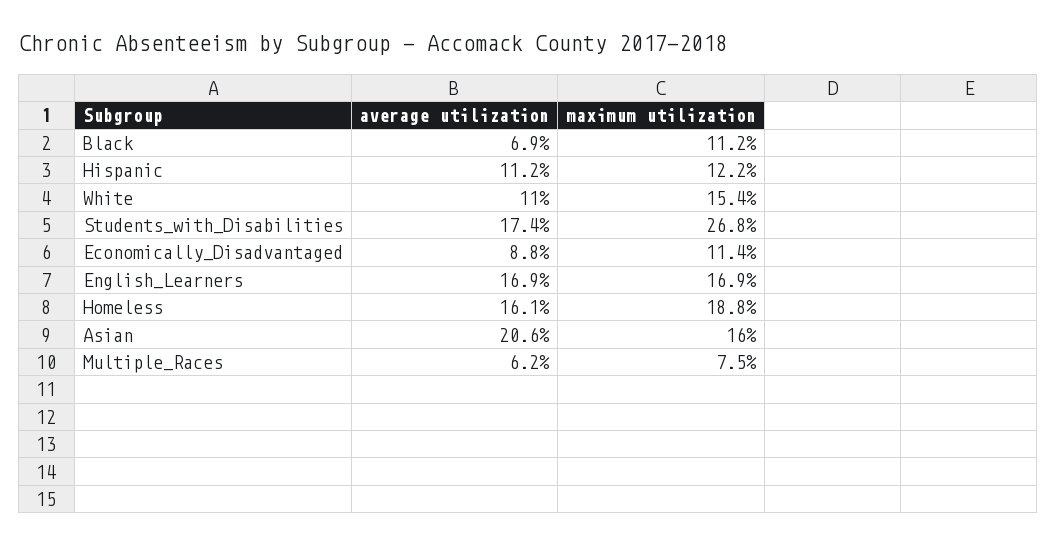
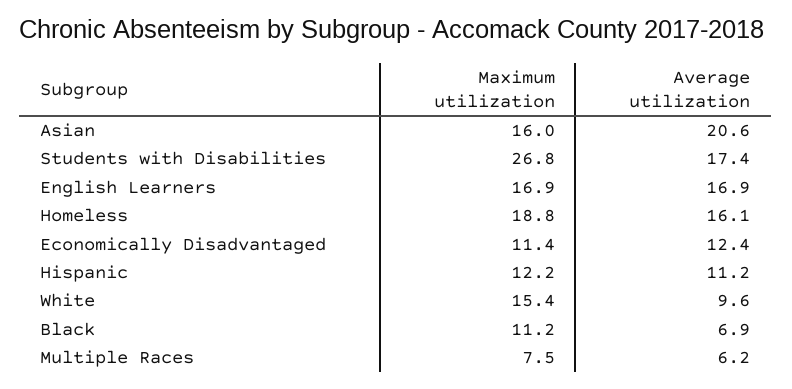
average utilization, White: 11 -> 9.6
average utilization, Economically_Disadvantaged: 8.8 -> 12.4

